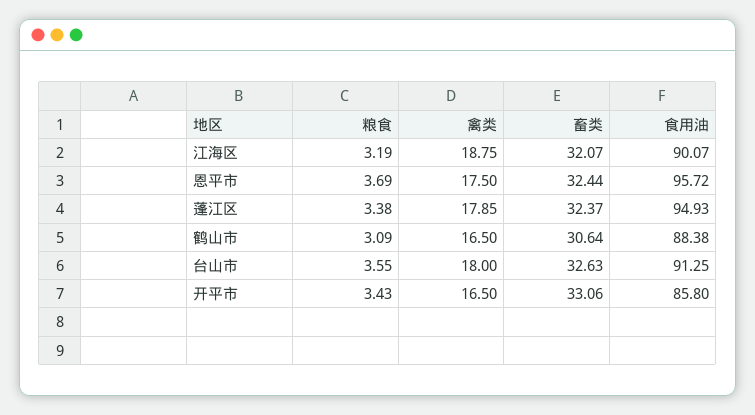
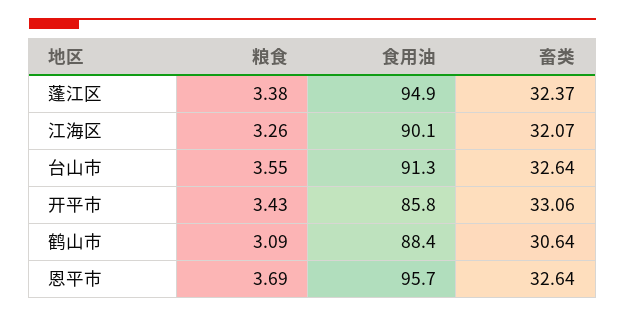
粮食, 江海区: 3.19 -> 3.26
禽类, 江海区: 18.75 -> none
禽类, 恩平市: 17.5 -> none
畜类, 恩平市: 32.44 -> 32.64
禽类, 蓬江区: 17.85 -> none
禽类, 鹤山市: 16.5 -> none
禽类, 台山市: 18 -> none
畜类, 台山市: 32.63 -> 32.64
禽类, 开平市: 16.5 -> none

